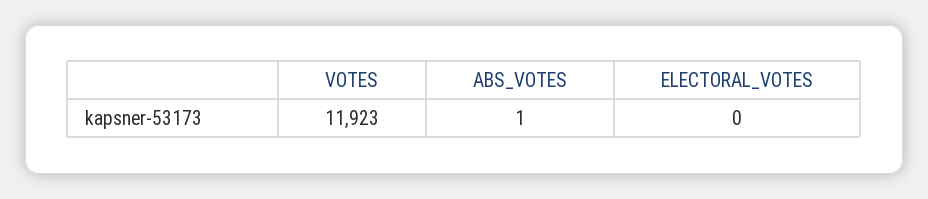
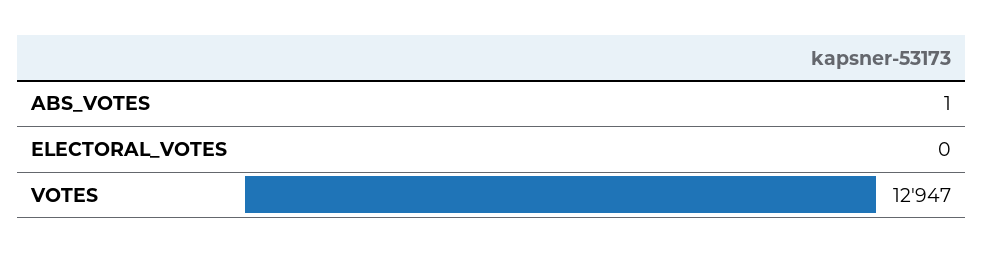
VOTES: 11923 -> 12947

